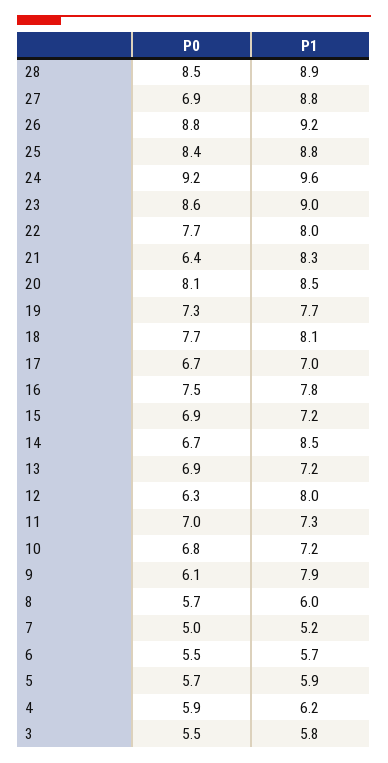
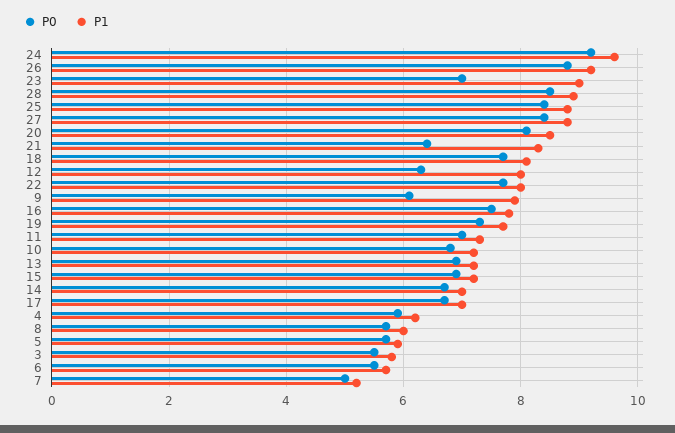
P0, 27: 6.9 -> 8.5
P0, 23: 8.6 -> 7
P1, 14: 8.5 -> 7

